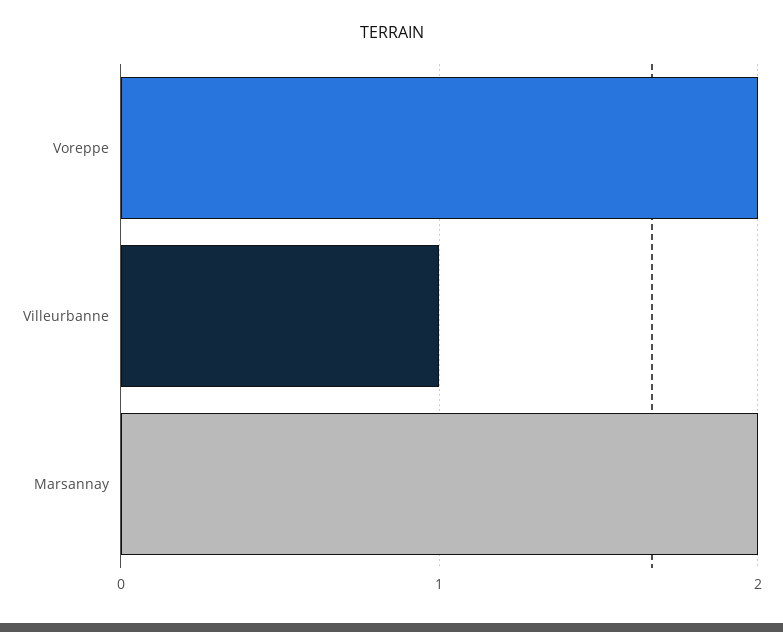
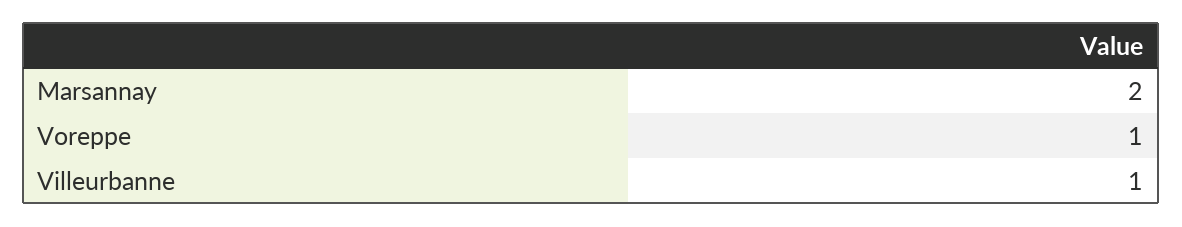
Voreppe: 2 -> 1

